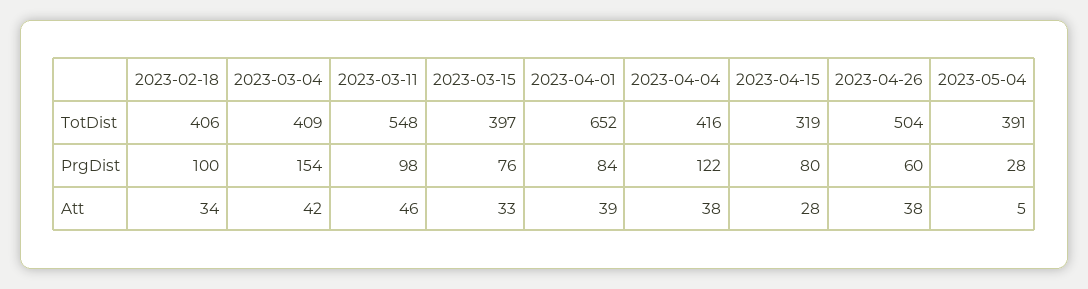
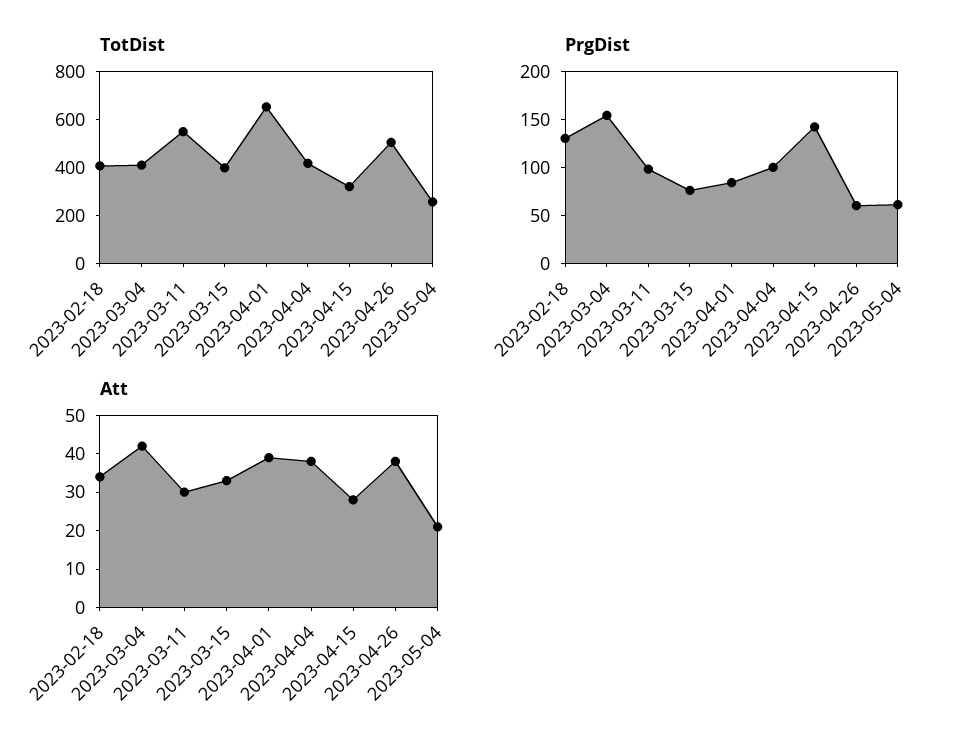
TotDist, 2023-05-04: 391 -> 250
PrgDist, 2023-02-18: 100 -> 130
PrgDist, 2023-04-04: 122 -> 100
PrgDist, 2023-04-15: 80 -> 140
PrgDist, 2023-05-04: 28 -> 60
Att, 2023-03-11: 46 -> 30
Att, 2023-05-04: 5 -> 20

